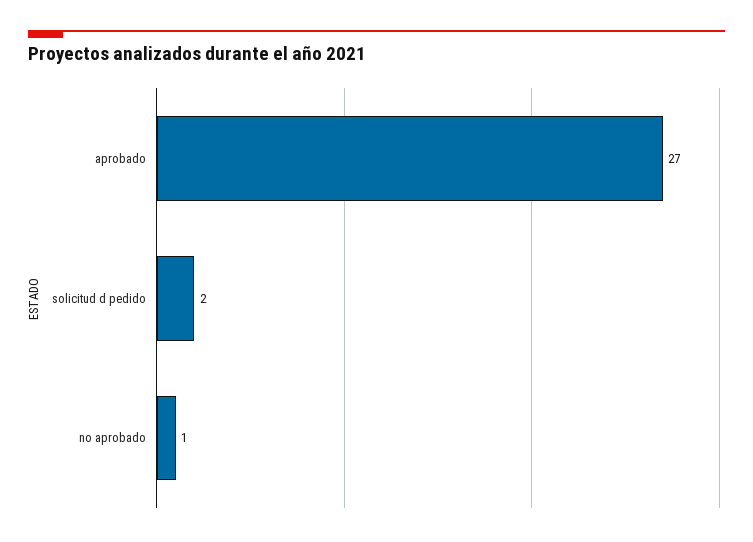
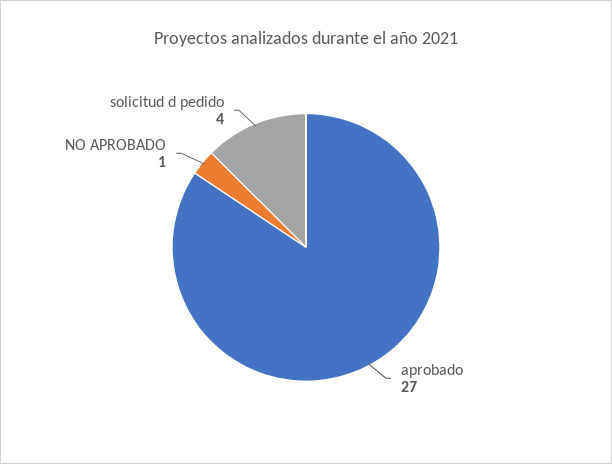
solicitud d pedido: 2 -> 4

